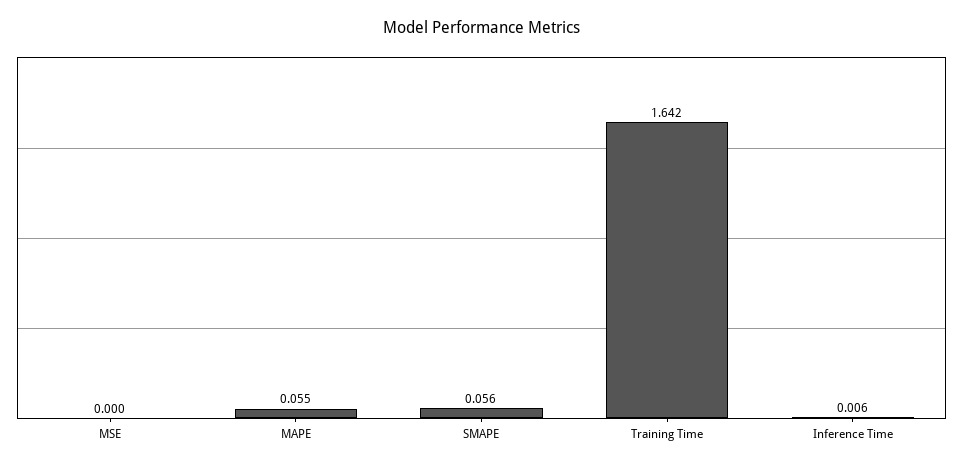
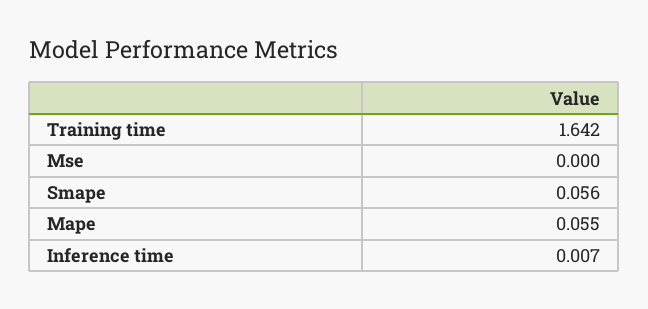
Inference Time: 0.006 -> 0.007

